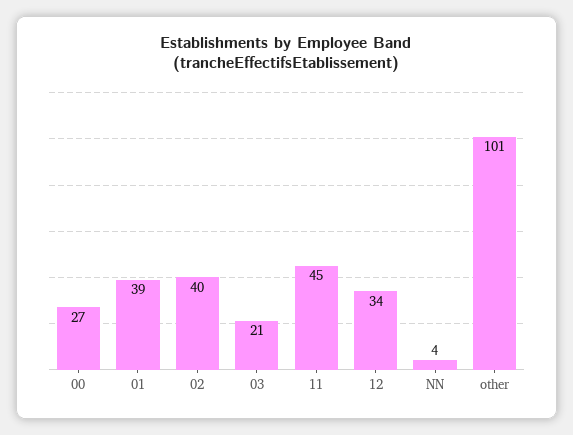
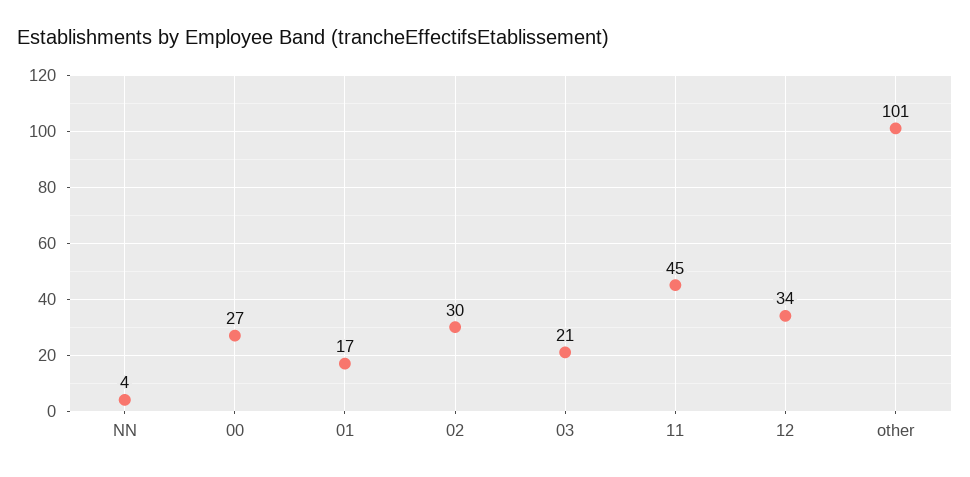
01: 39 -> 17
02: 40 -> 30

